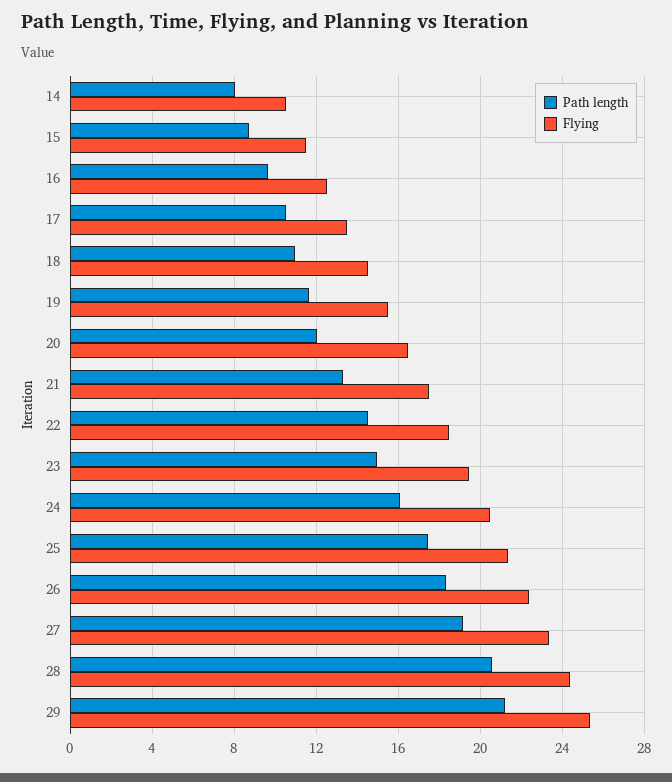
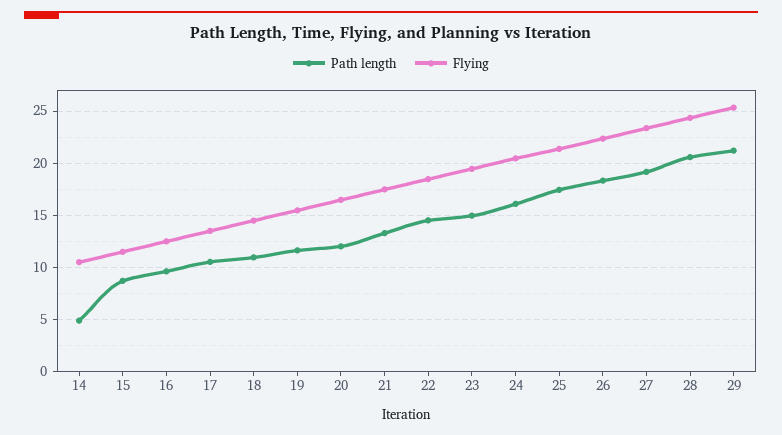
Path length, 14: 8 -> 5

